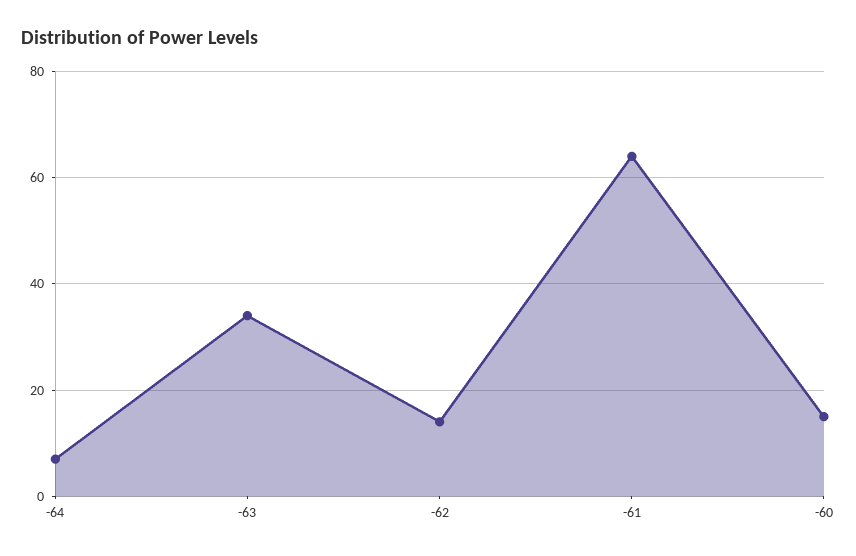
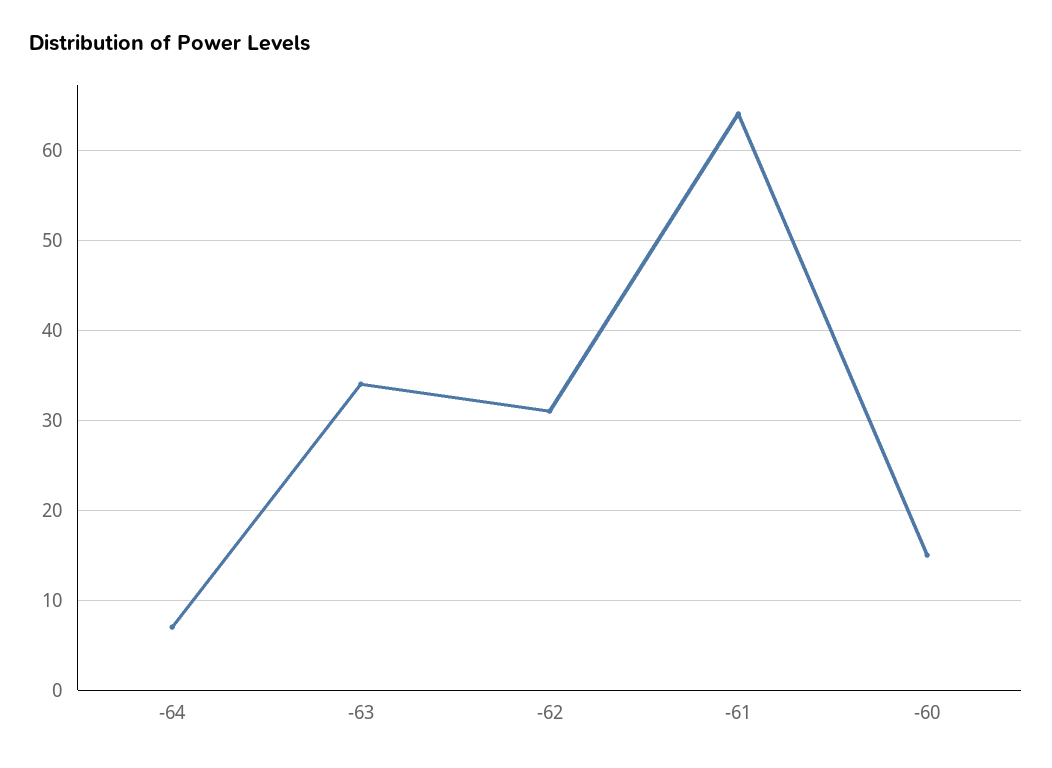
-62: 15 -> 31

